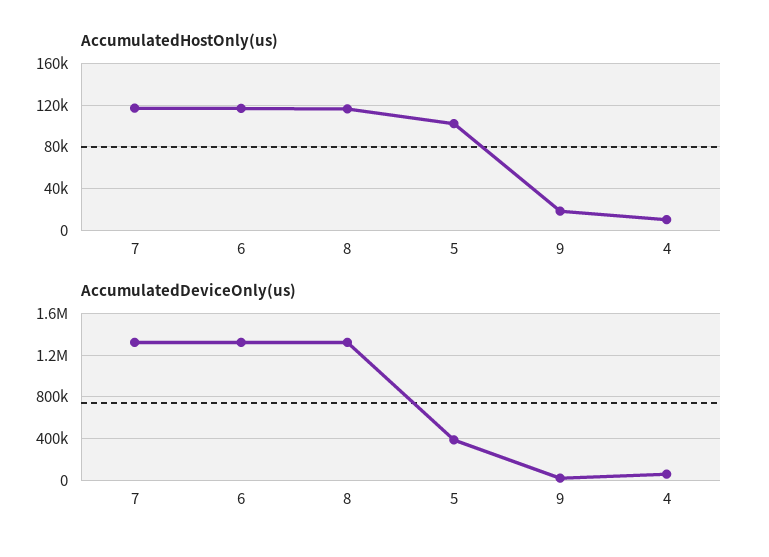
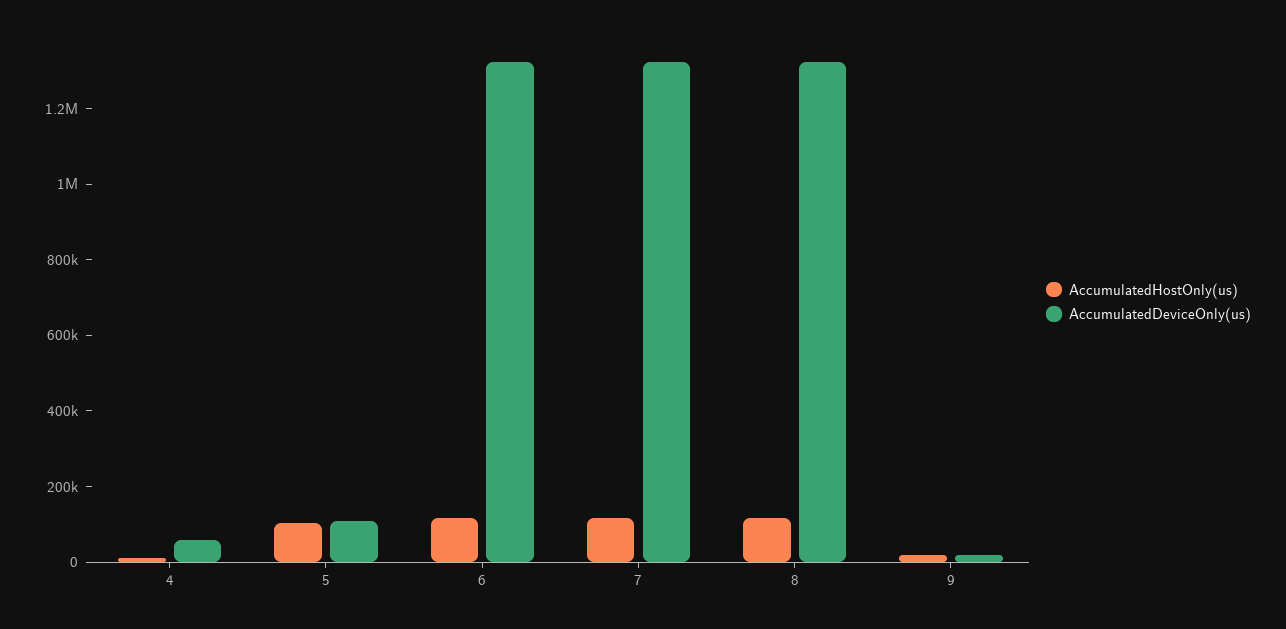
AccumulatedDeviceOnly(us), 5: 400000 -> 100000

